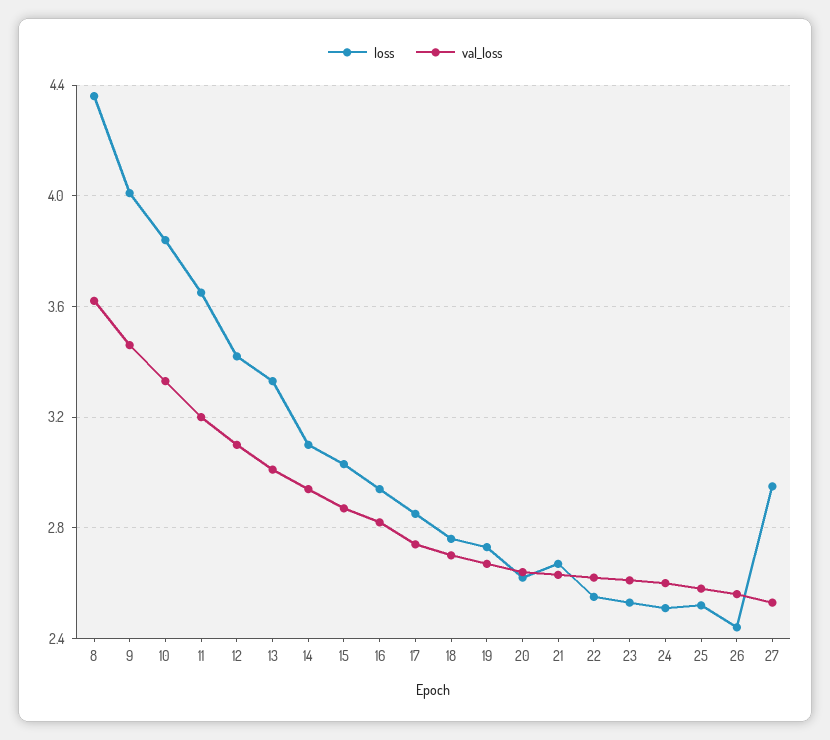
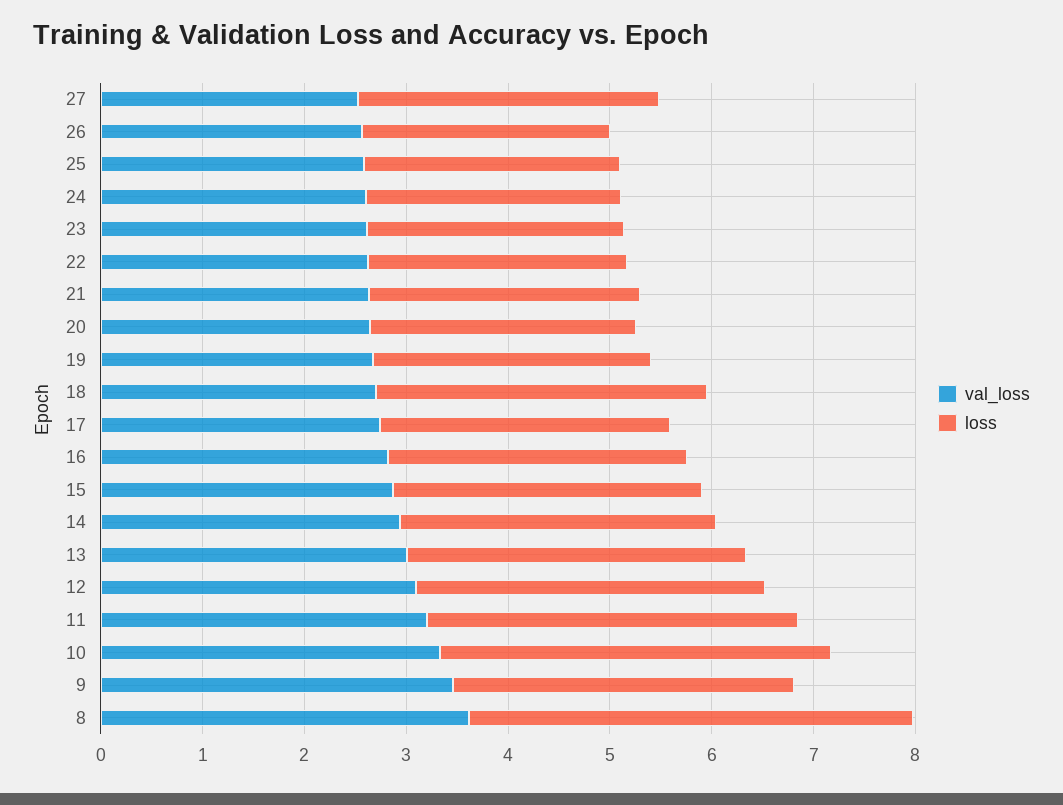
loss, 9: 4 -> 3.4
loss, 18: 2.75 -> 3.2

